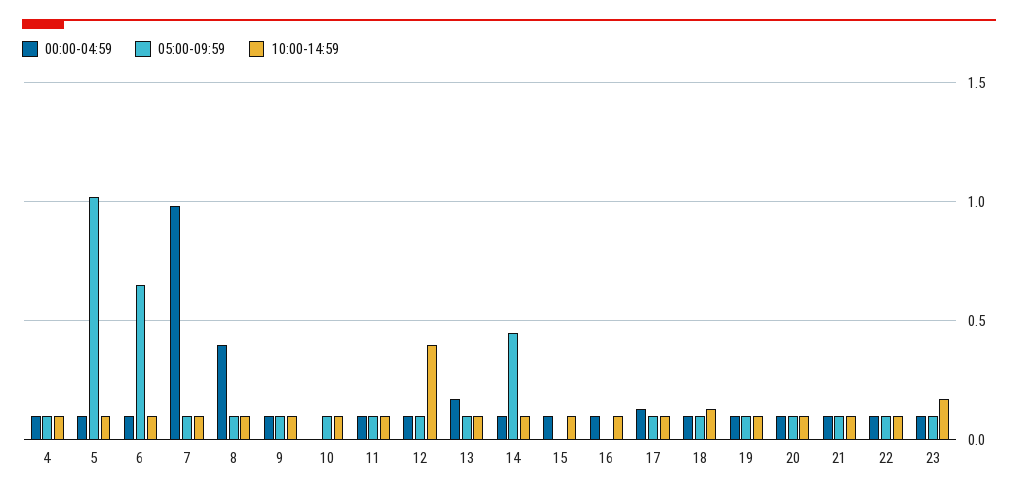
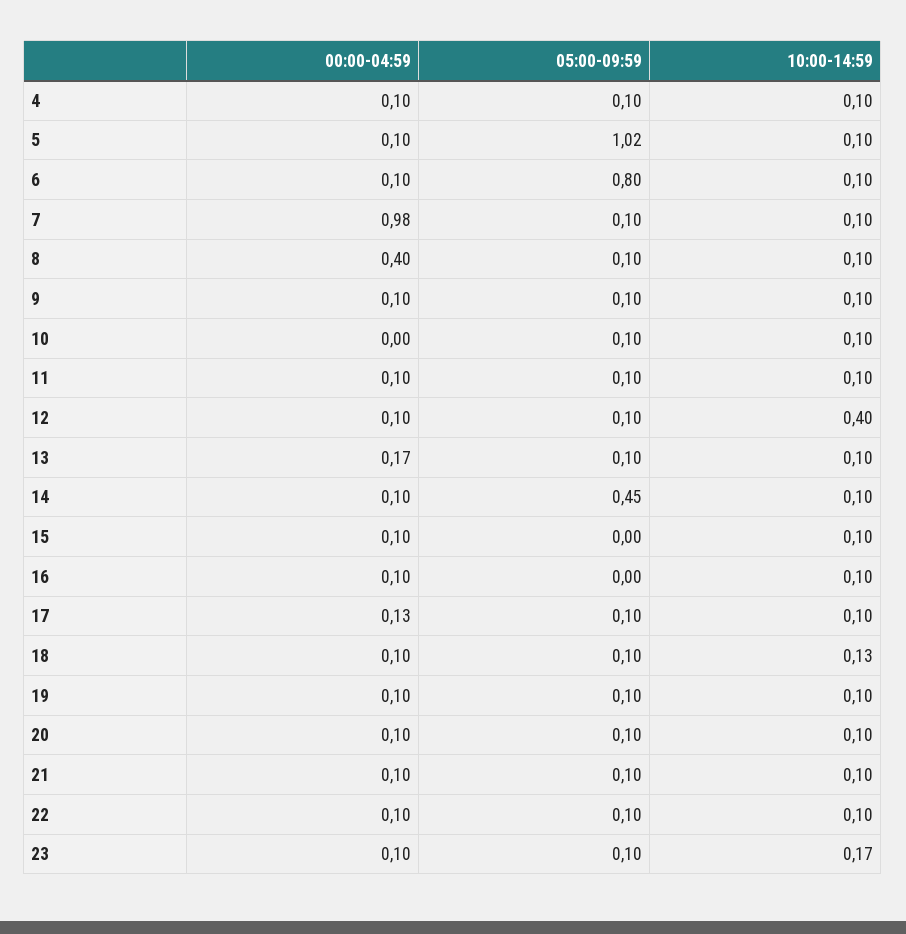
05:00-09:59, 6: 0.65 -> 0.8

